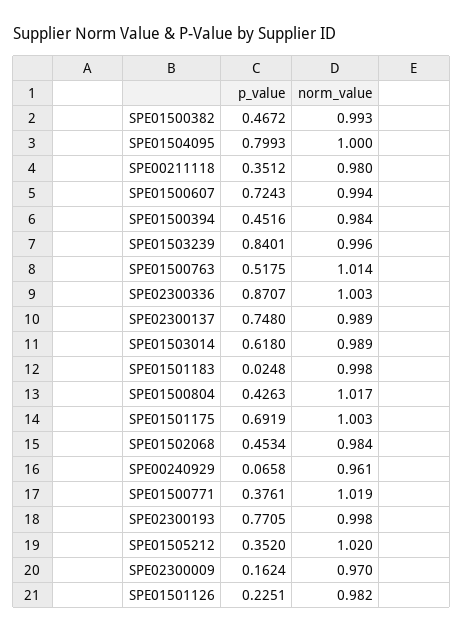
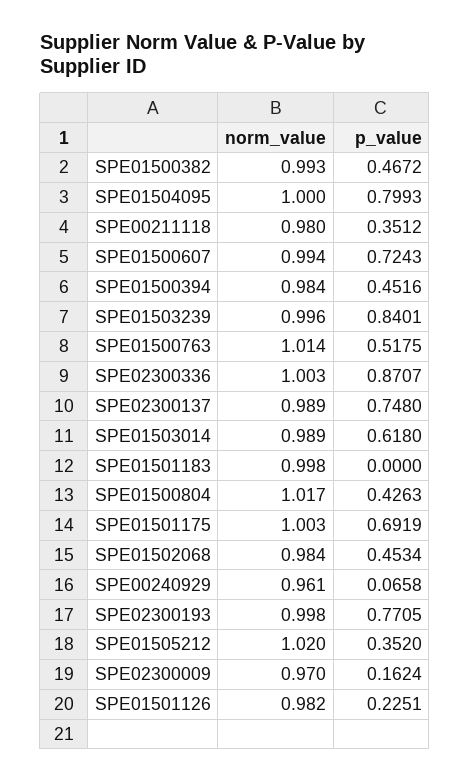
p_value, SPE01501183: 0.0248 -> 0
p_value, SPE01500771: 0.3761 -> none
norm_value, SPE01500771: 1.019 -> none

